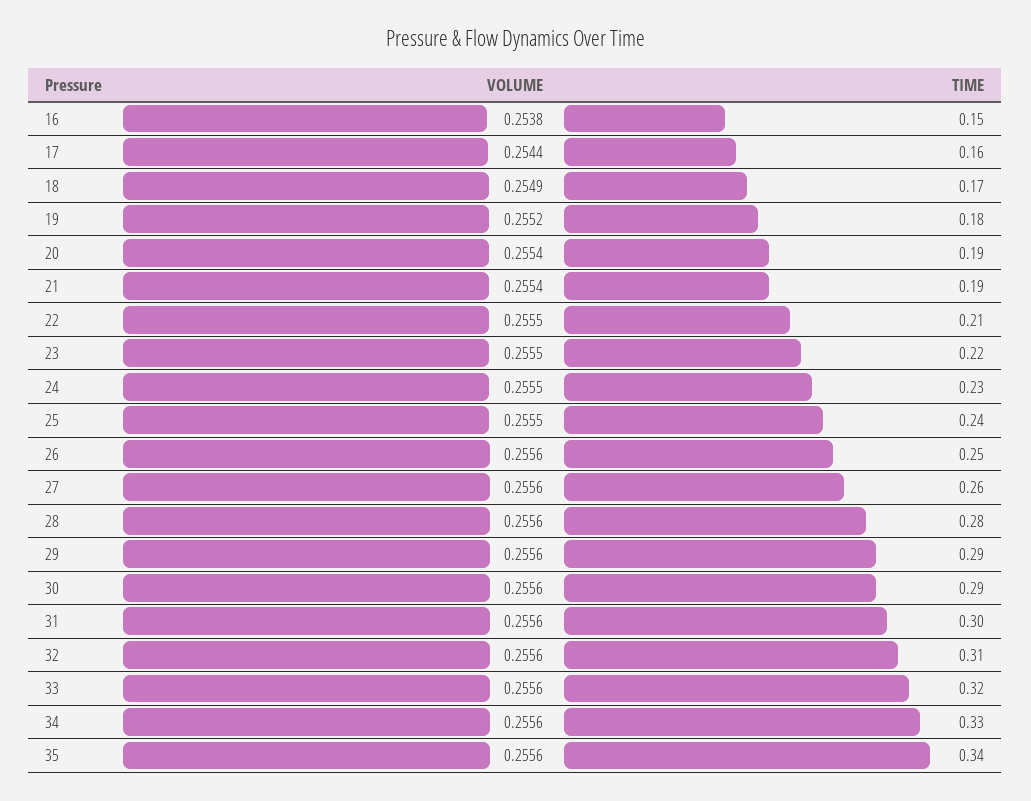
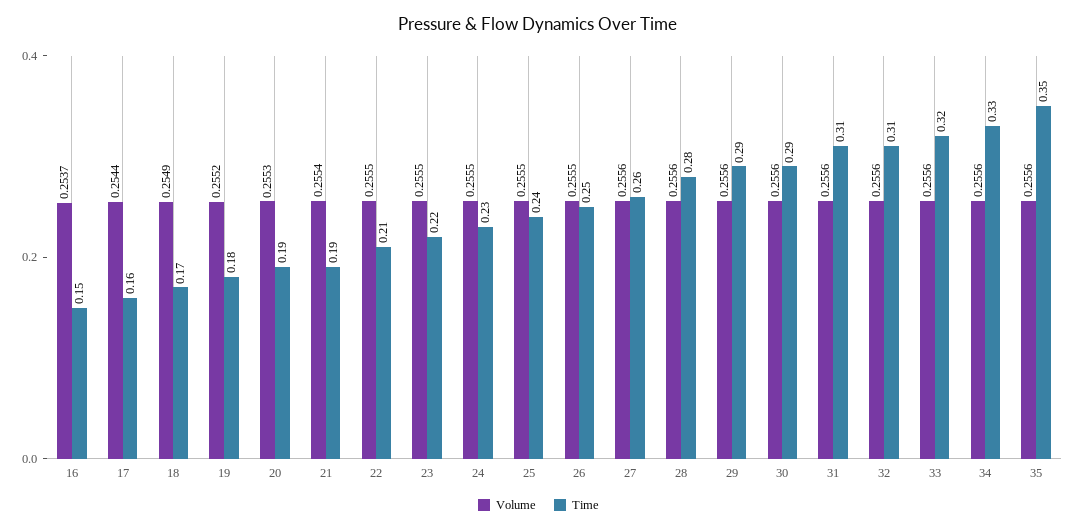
VOLUME, 16: 0.2538 -> 0.2537
VOLUME, 20: 0.2554 -> 0.2553
VOLUME, 26: 0.2556 -> 0.2555
TIME, 31: 0.3 -> 0.31
TIME, 35: 0.34 -> 0.35

